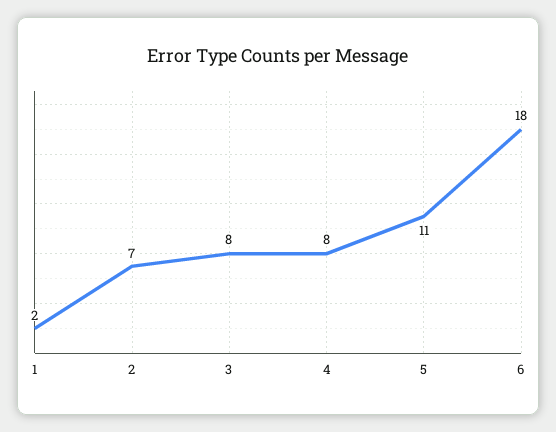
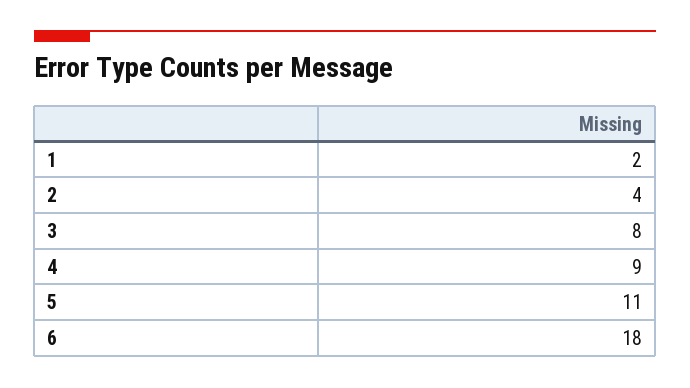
2: 7 -> 4
4: 8 -> 9

